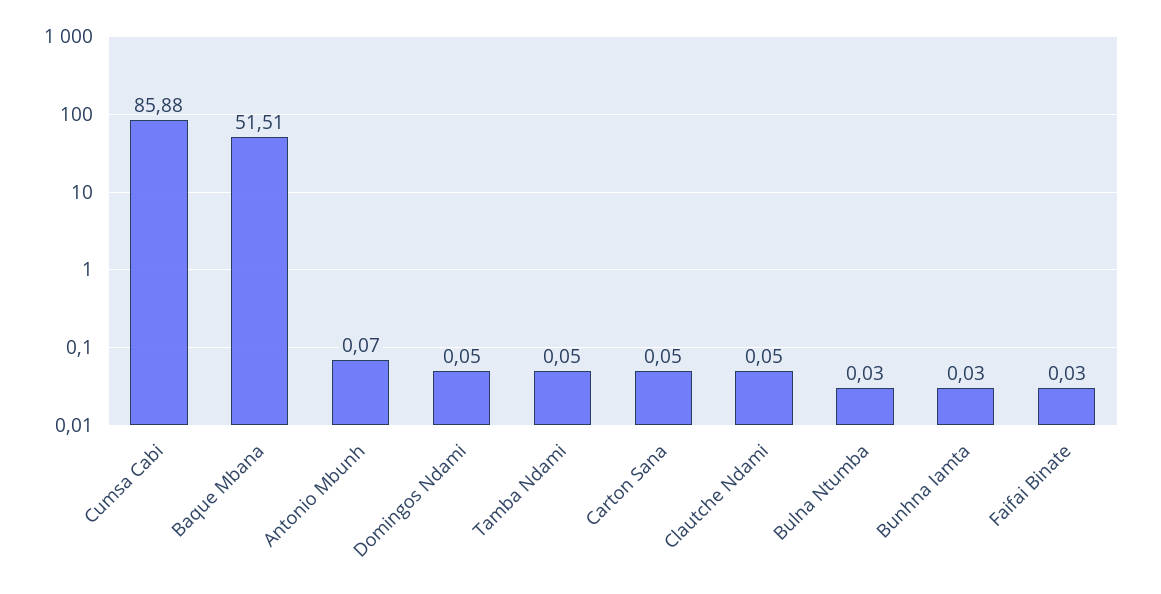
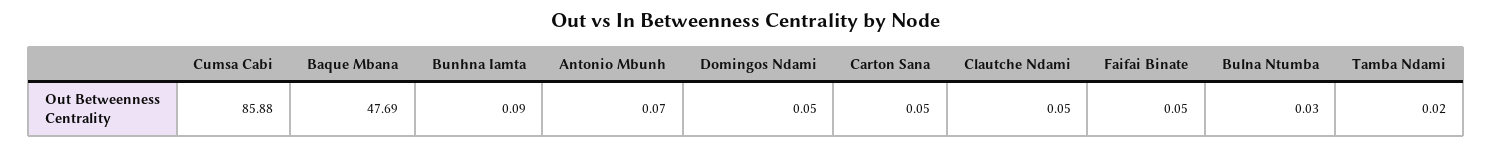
Baque Mbana: 51.51 -> 47.69
Tamba Ndami: 0.05 -> 0.02
Bunhna Iamta: 0.03 -> 0.09
Faifai Binate: 0.03 -> 0.05

